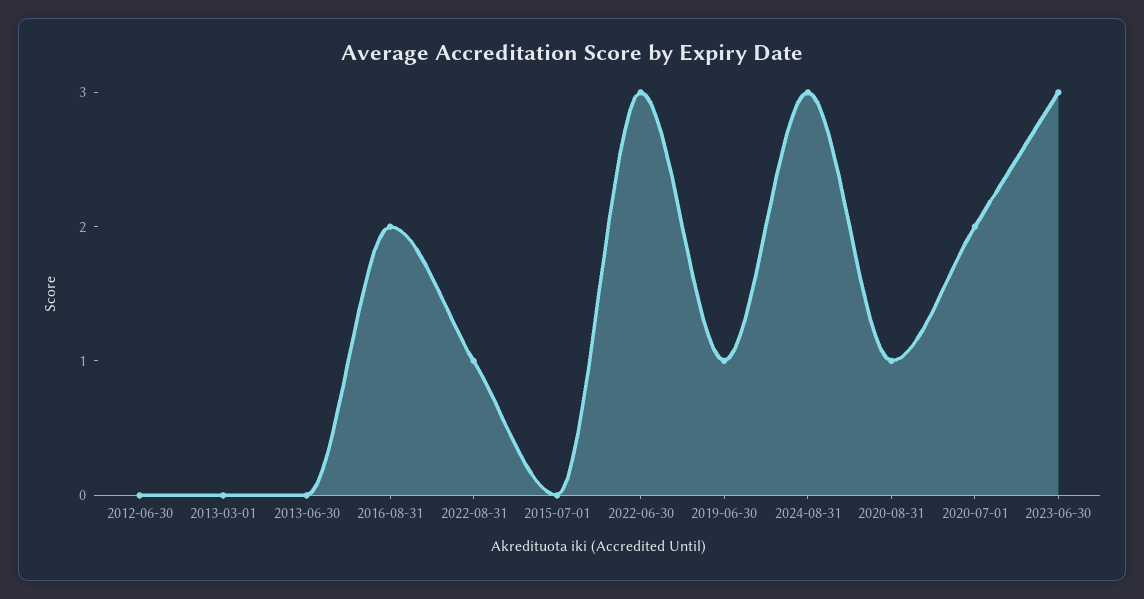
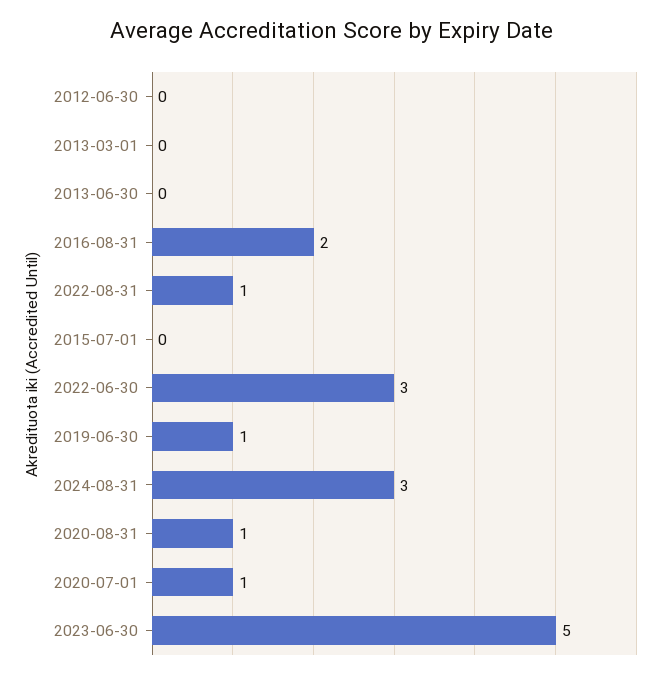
2020-07-01: 2 -> 1
2023-06-30: 3 -> 5

